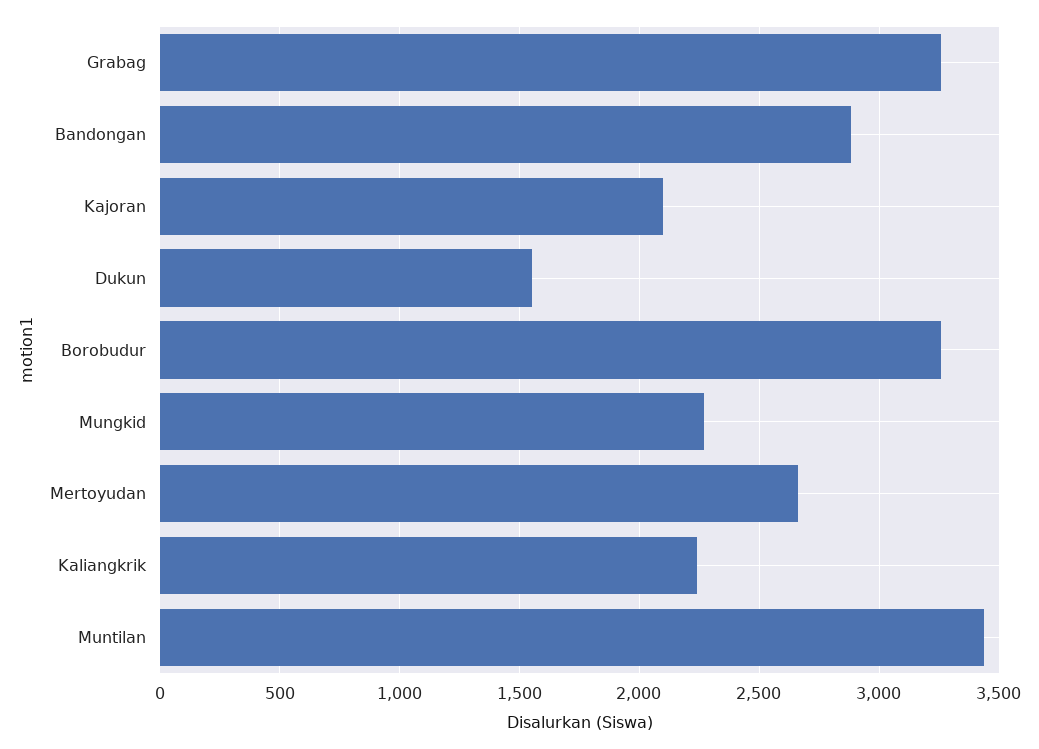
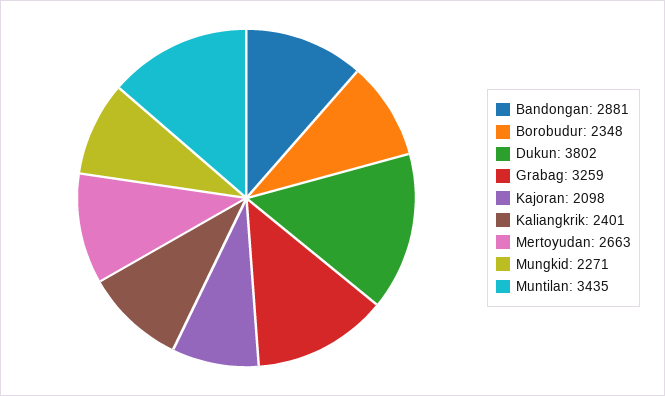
Dukun: 1550 -> 3802
Borobudur: 3250 -> 2348
Kaliangkrik: 2250 -> 2401

